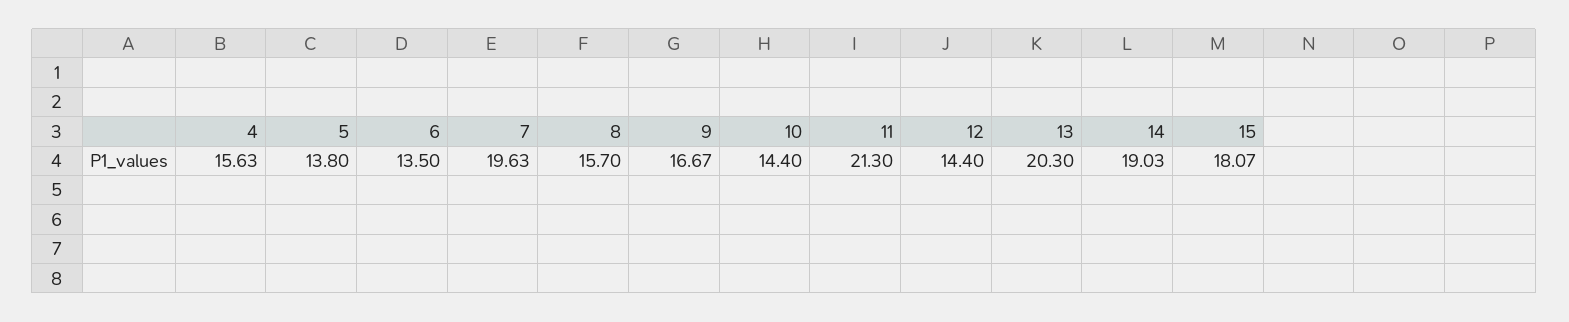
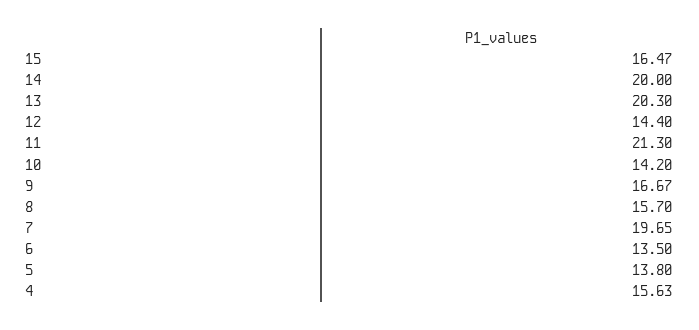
7: 19.63 -> 19.65
10: 14.4 -> 14.2
14: 19.03 -> 20
15: 18.07 -> 16.47

